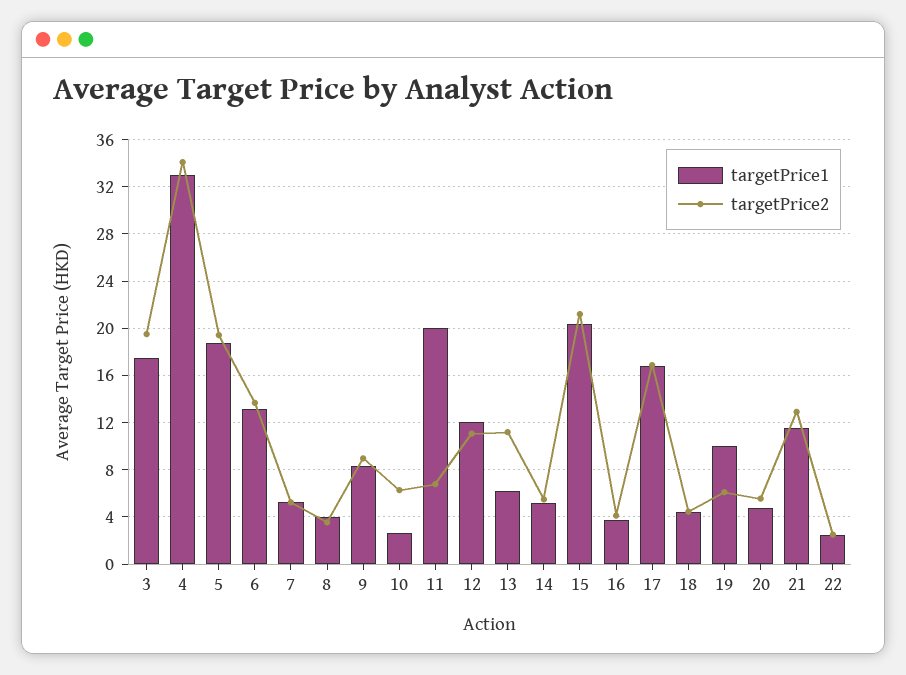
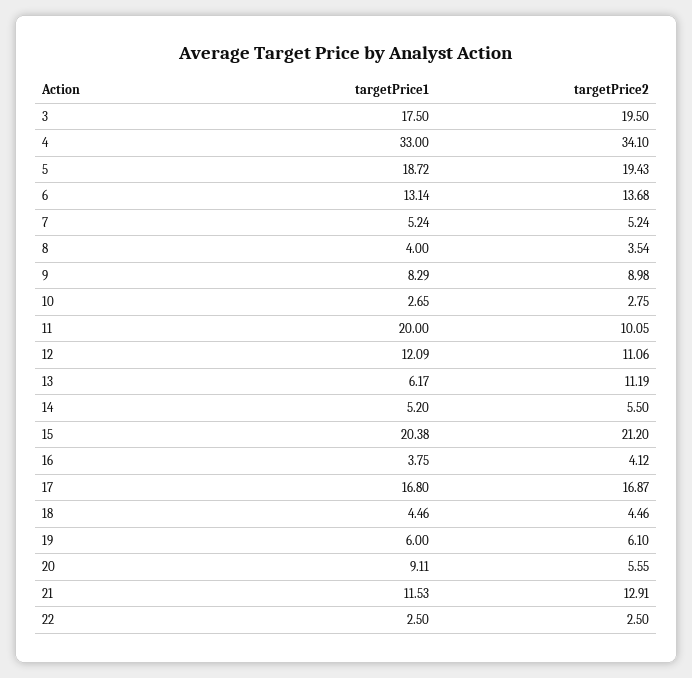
targetPrice2, 10: 6 -> 2.75
targetPrice2, 11: 7 -> 10.05
targetPrice1, 19: 10 -> 6
targetPrice1, 20: 5 -> 9.11

